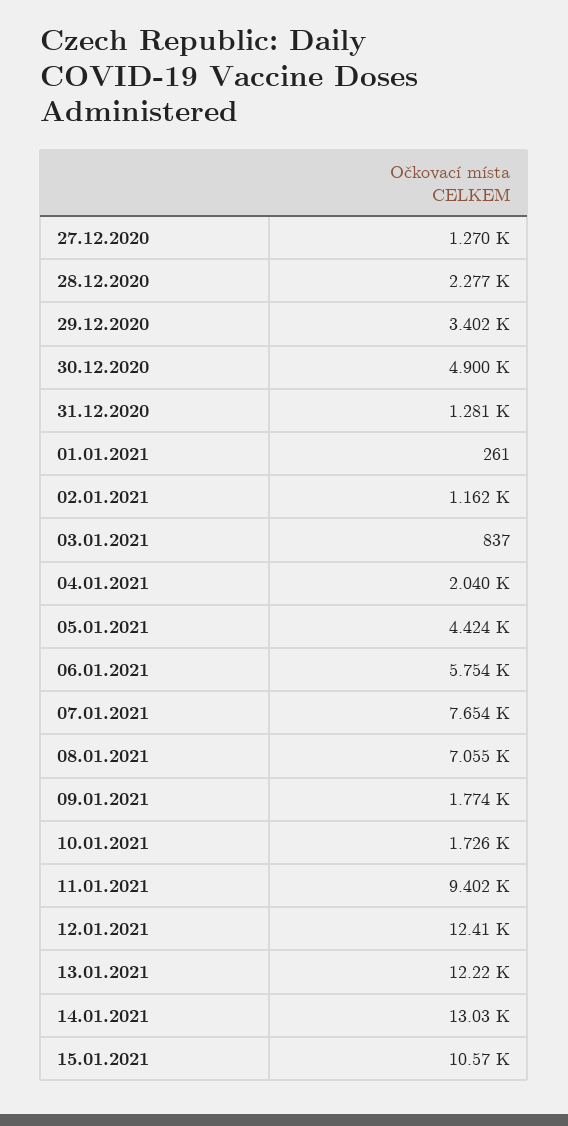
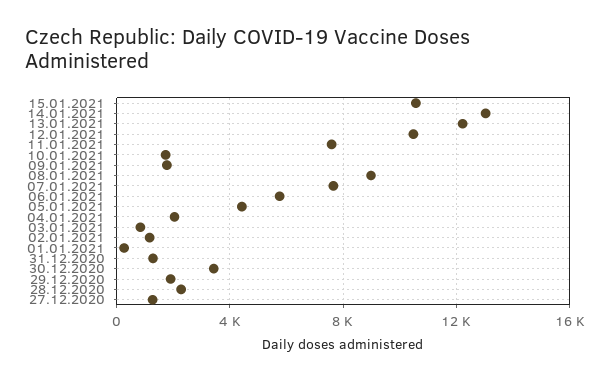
29.12.2020: 3402 -> 2000
30.12.2020: 4900 -> 3500
08.01.2021: 7055 -> 9000
11.01.2021: 9402 -> 7500
12.01.2021: 12410 -> 10500

